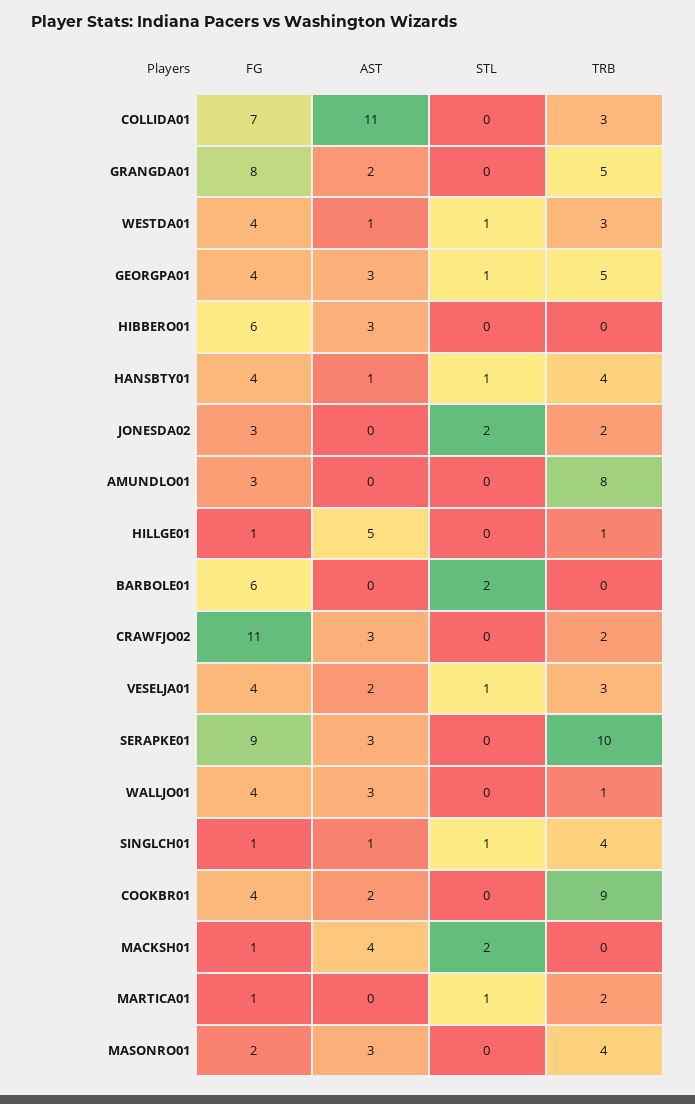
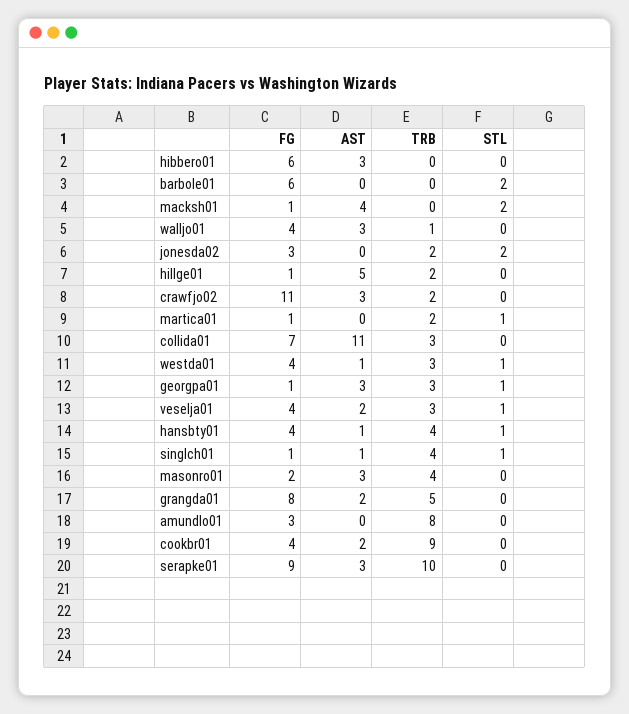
FG, GEORGPA01: 4 -> 1
TRB, GEORGPA01: 5 -> 3
TRB, HILLGE01: 1 -> 2

